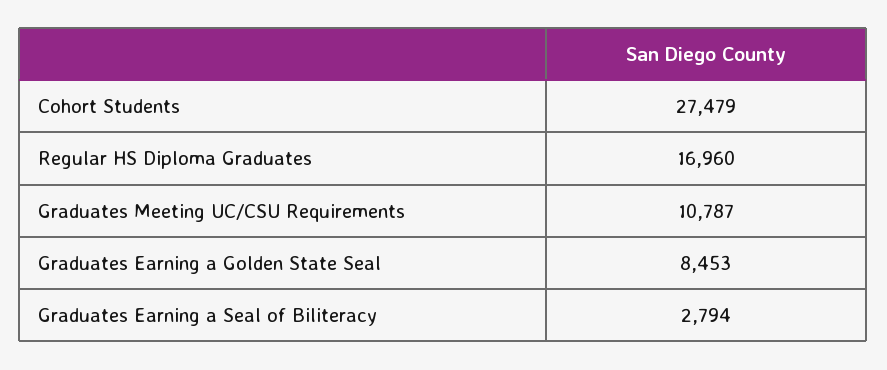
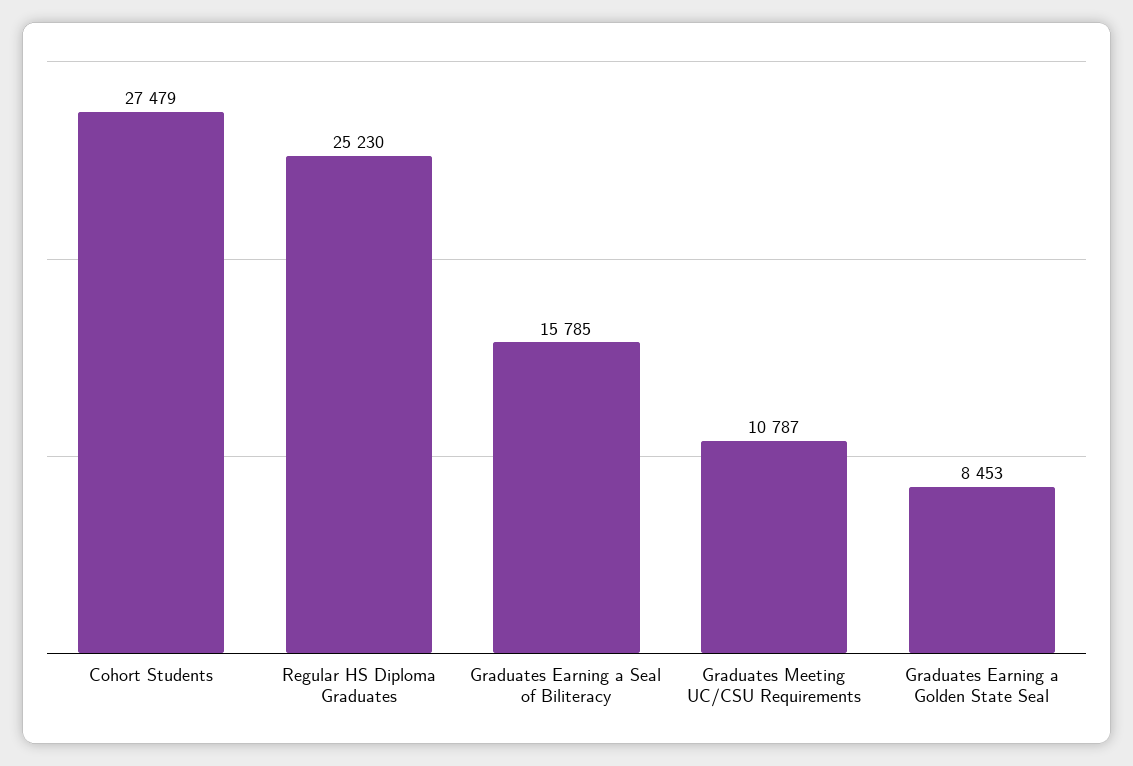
Regular HS Diploma Graduates: 16960 -> 25230
Graduates Earning a Seal of Biliteracy: 2794 -> 15785

